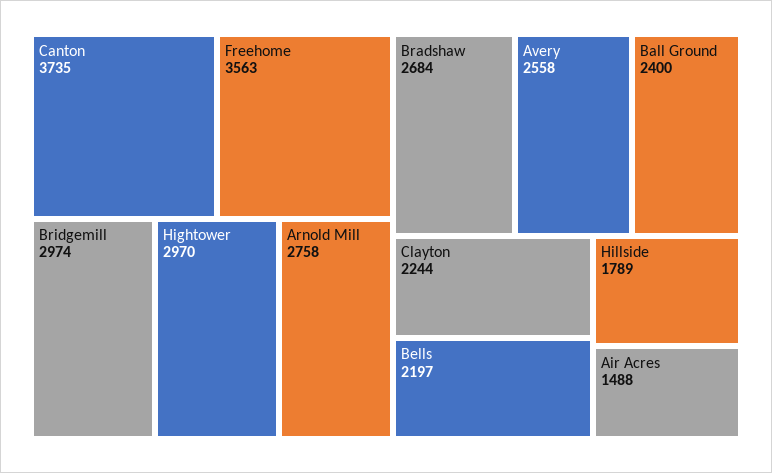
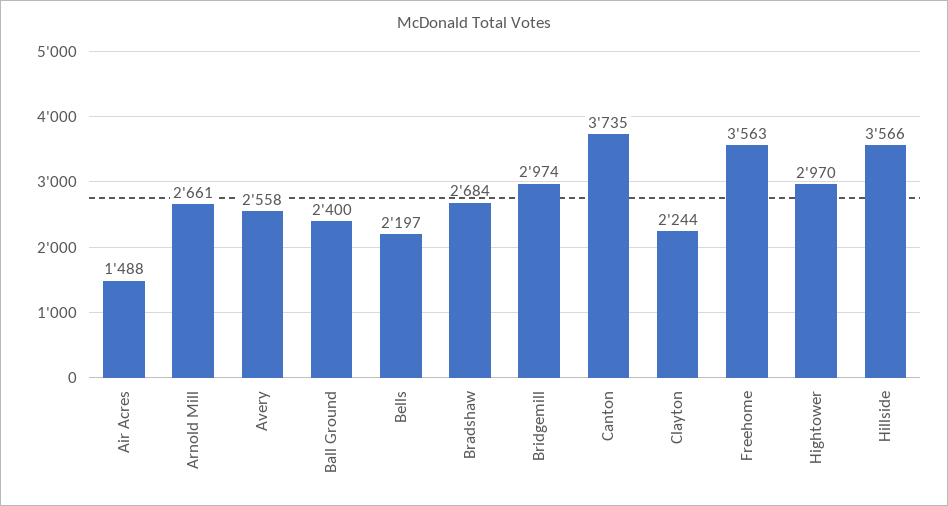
Arnold Mill: 2758 -> 2661
Hillside: 1789 -> 3566

